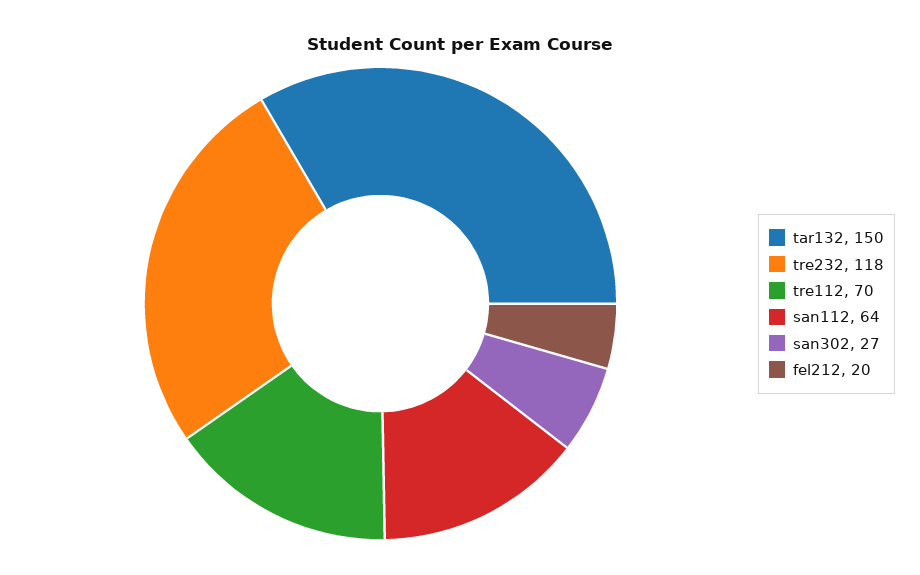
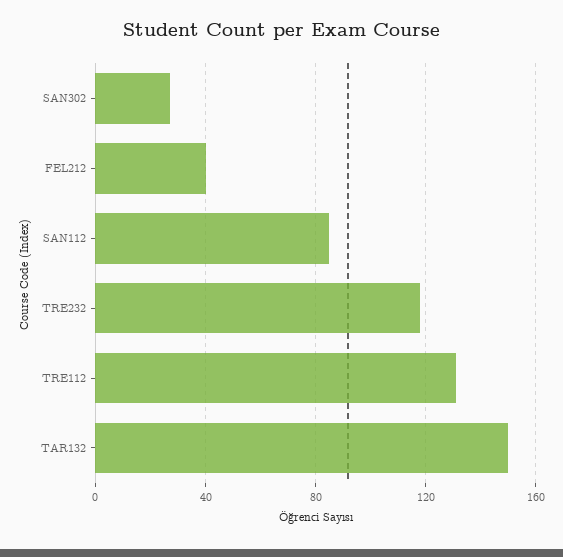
tre112: 70 -> 130
san112: 64 -> 85
fel212: 20 -> 40

